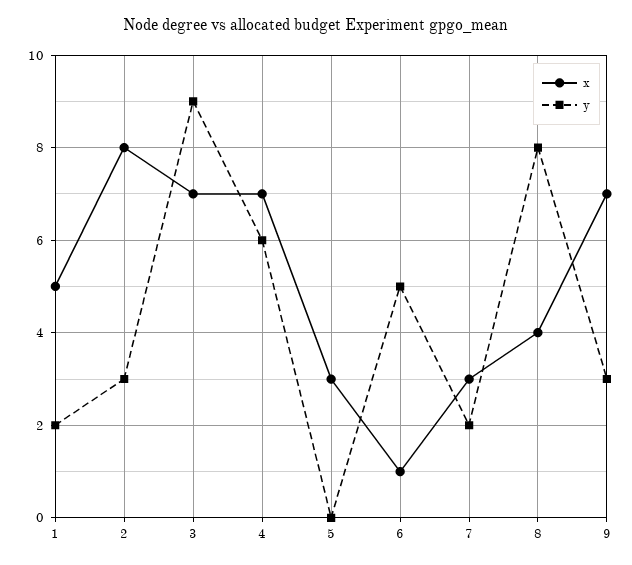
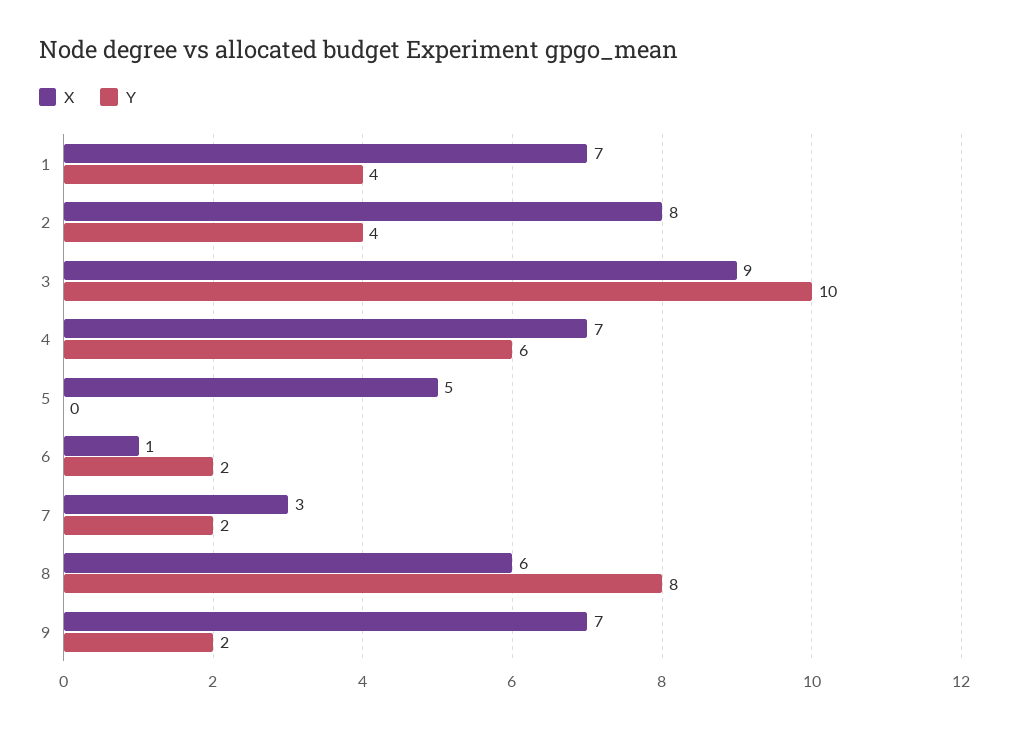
x, 1: 5 -> 7
y, 1: 2 -> 4
y, 2: 3 -> 4
x, 3: 7 -> 9
y, 3: 9 -> 10
x, 5: 3 -> 5
y, 6: 5 -> 2
x, 8: 4 -> 6
y, 9: 3 -> 2

